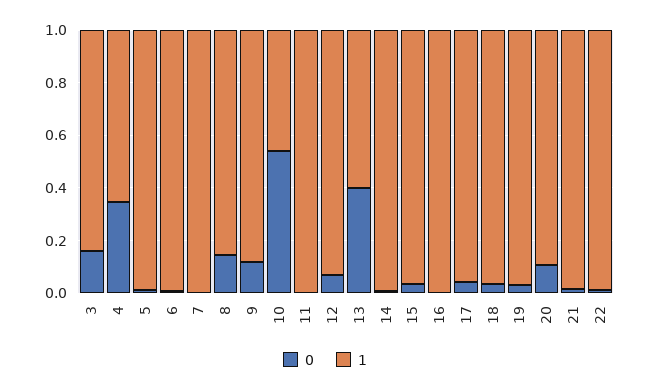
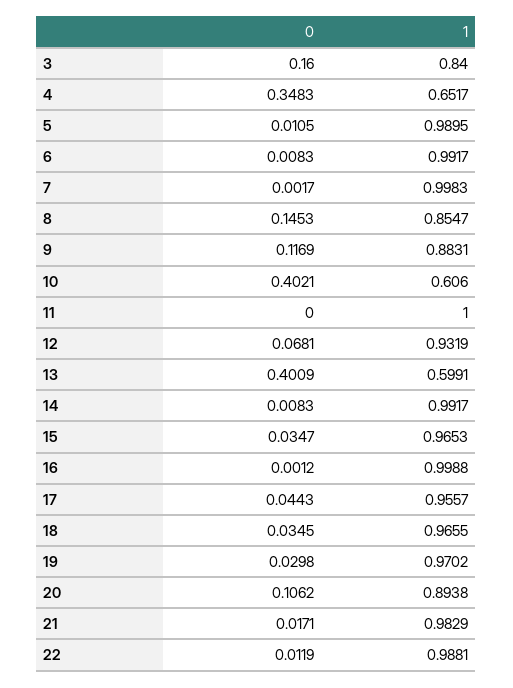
0, 10: 0.55 -> 0.4021
1, 10: 0.45 -> 0.606

